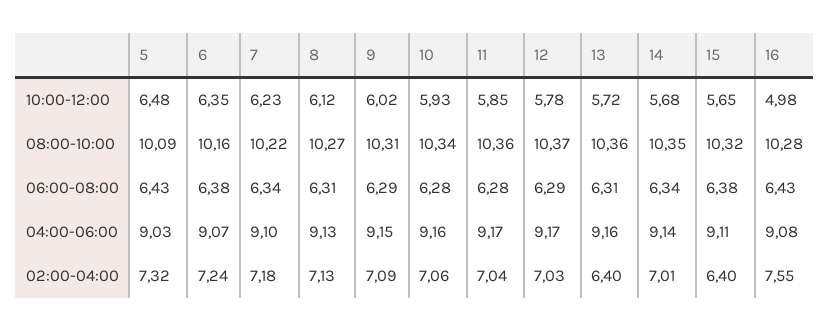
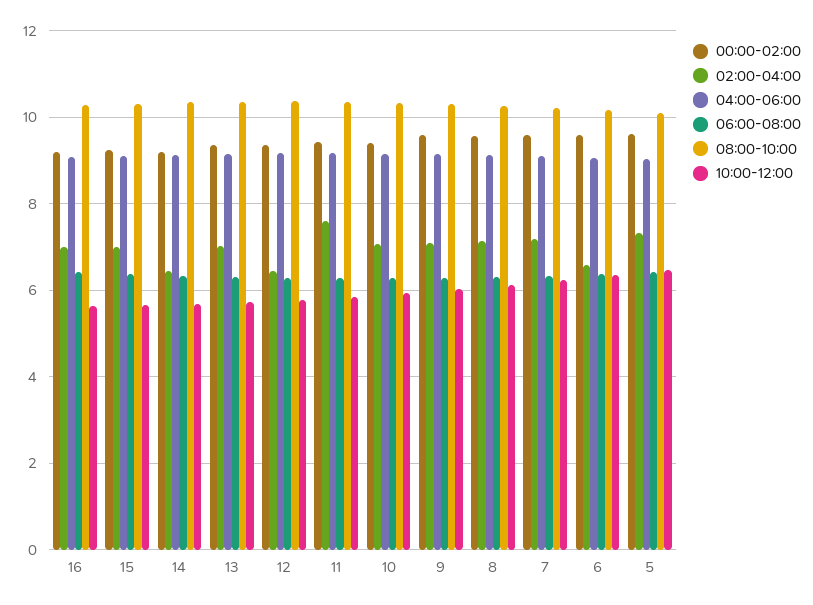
10:00-12:00, 16: 4.98 -> 5.6
02:00-04:00, 6: 7.24 -> 6.6
02:00-04:00, 11: 7.04 -> 7.6
02:00-04:00, 12: 7.03 -> 6.4
02:00-04:00, 13: 6.4 -> 7
02:00-04:00, 14: 7.01 -> 6.4
02:00-04:00, 15: 6.4 -> 7
02:00-04:00, 16: 7.55 -> 7
00:00-02:00, 16: none -> 9.2
00:00-02:00, 15: none -> 9.2
00:00-02:00, 14: none -> 9.2
00:00-02:00, 13: none -> 9.4
00:00-02:00, 12: none -> 9.4
00:00-02:00, 11: none -> 9.4
00:00-02:00, 10: none -> 9.4
00:00-02:00, 9: none -> 9.6
00:00-02:00, 8: none -> 9.6
00:00-02:00, 7: none -> 9.6
00:00-02:00, 6: none -> 9.6
00:00-02:00, 5: none -> 9.6

